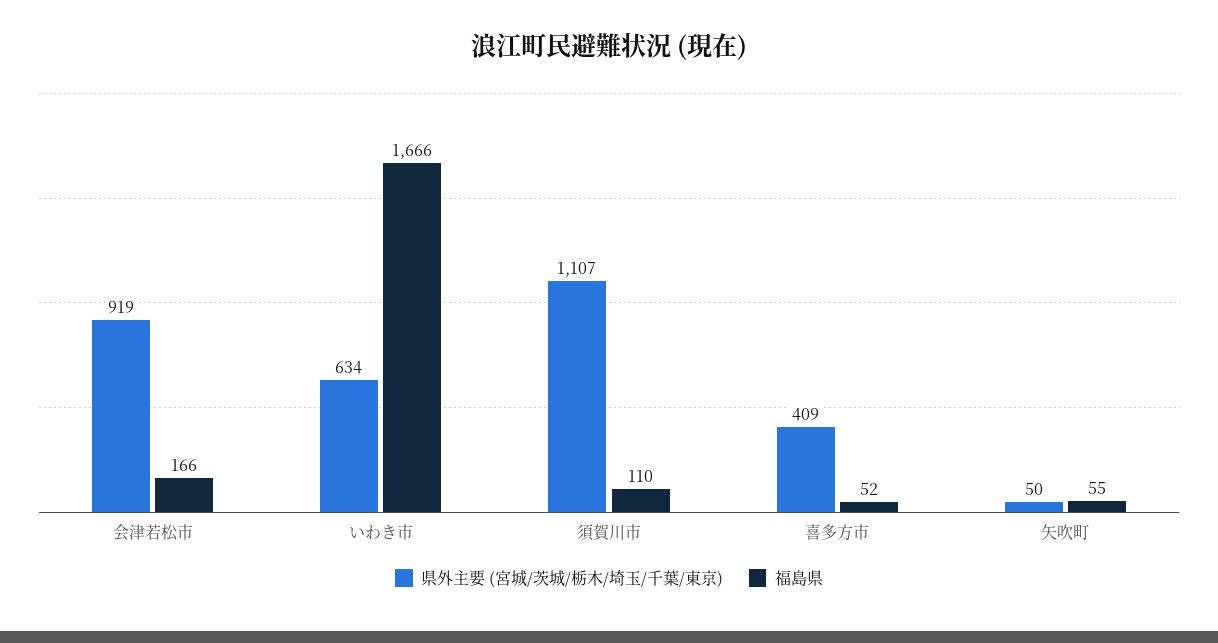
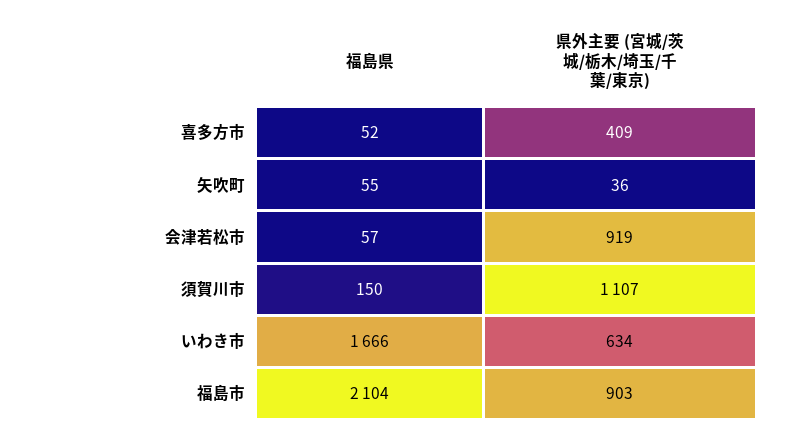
福島県, 会津若松市: 166 -> 57
福島県, 須賀川市: 110 -> 150
県外主要 (宮城/茨城/栃木/埼玉/千葉/東京), 矢吹町: 50 -> 36
福島県, 福島市: none -> 2104
県外主要 (宮城/茨城/栃木/埼玉/千葉/東京), 福島市: none -> 903

